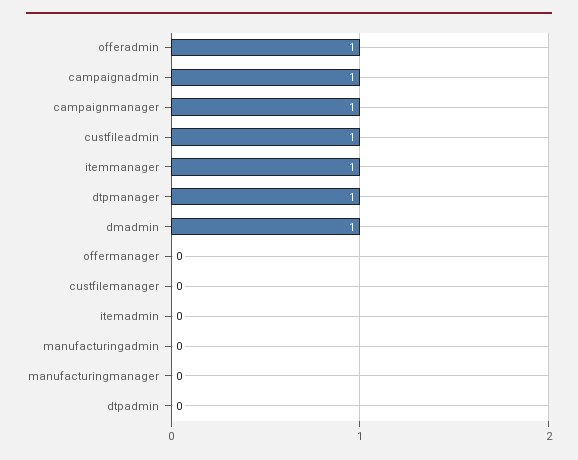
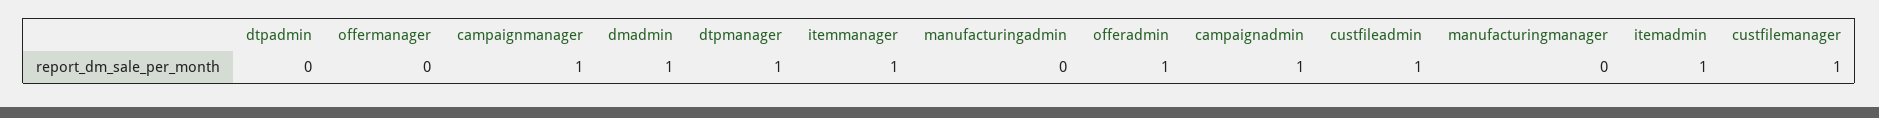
custfilemanager: 0 -> 1
itemadmin: 0 -> 1

